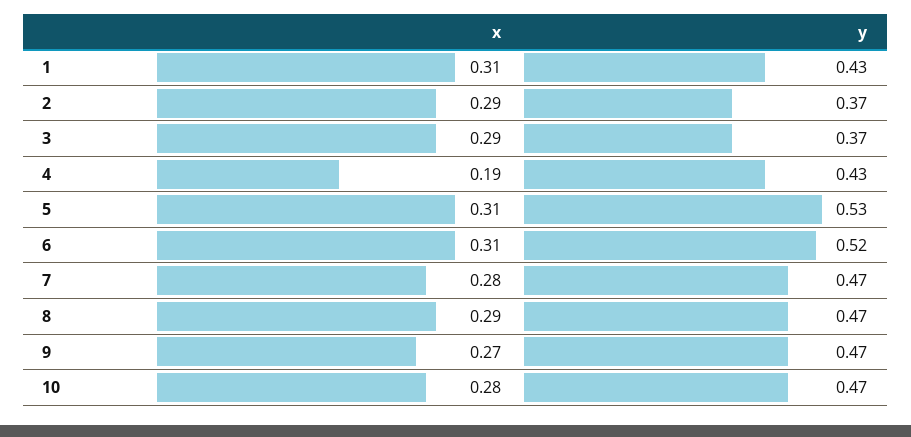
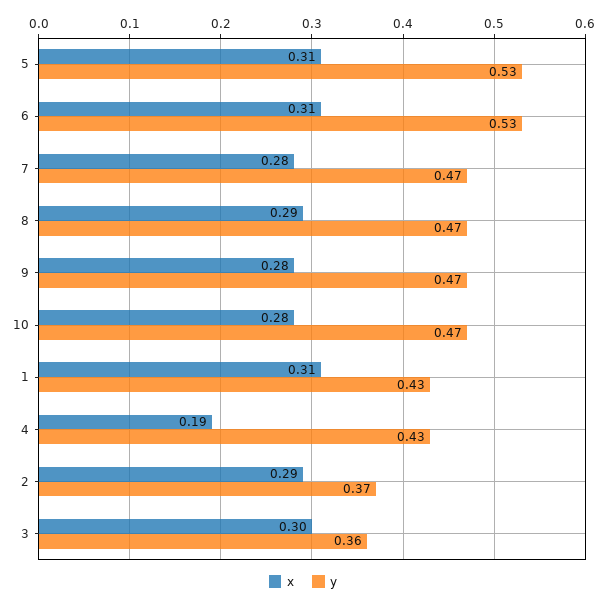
x, 3: 0.29 -> 0.3
y, 3: 0.37 -> 0.36
y, 6: 0.52 -> 0.53
x, 9: 0.27 -> 0.28

